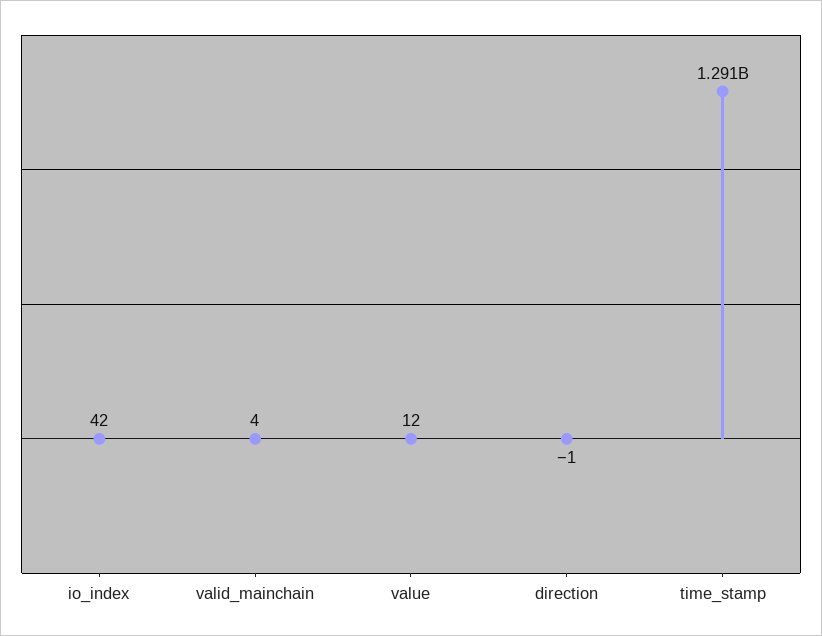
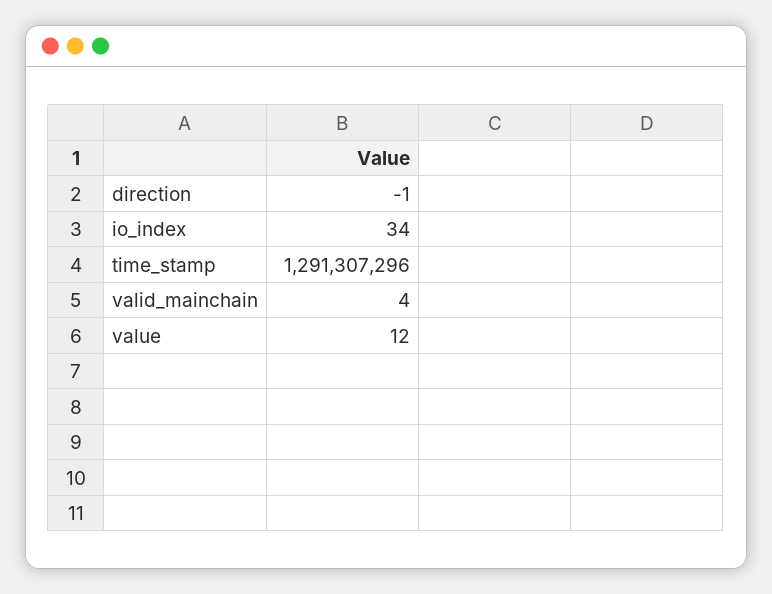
io_index: 42 -> 34

